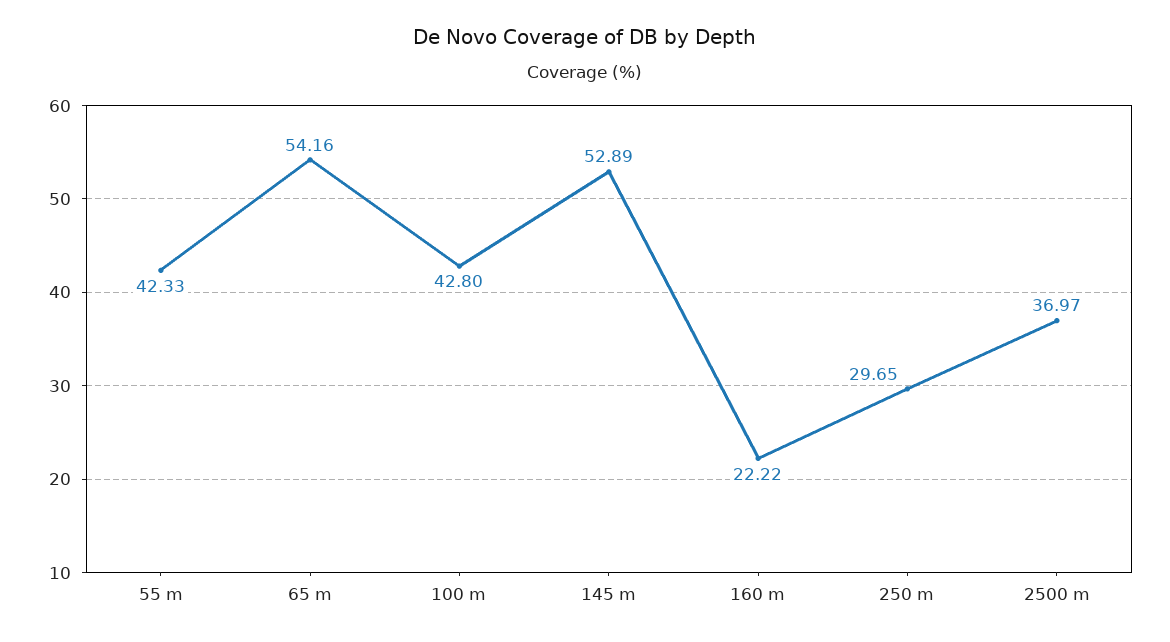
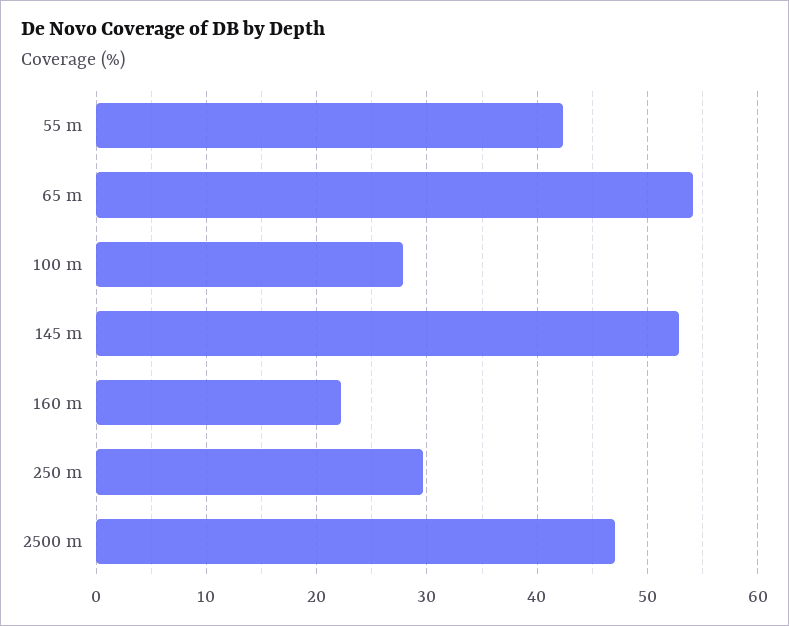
100 m: 42.8 -> 28
2500 m: 36.97 -> 47

